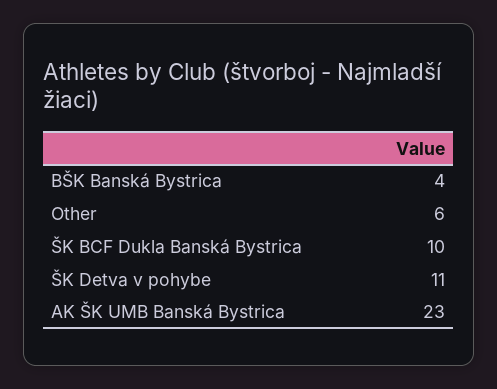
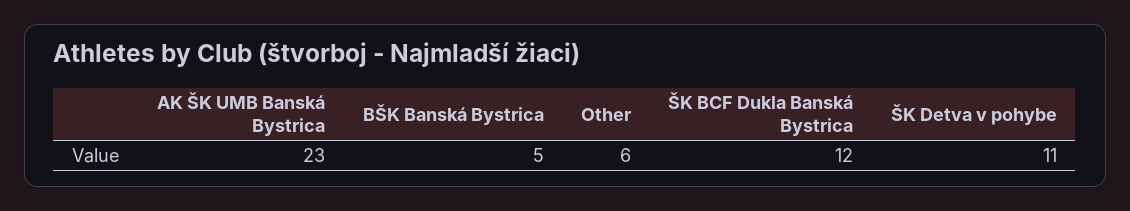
BŠK Banská Bystrica: 4 -> 5
ŠK BCF Dukla Banská Bystrica: 10 -> 12

